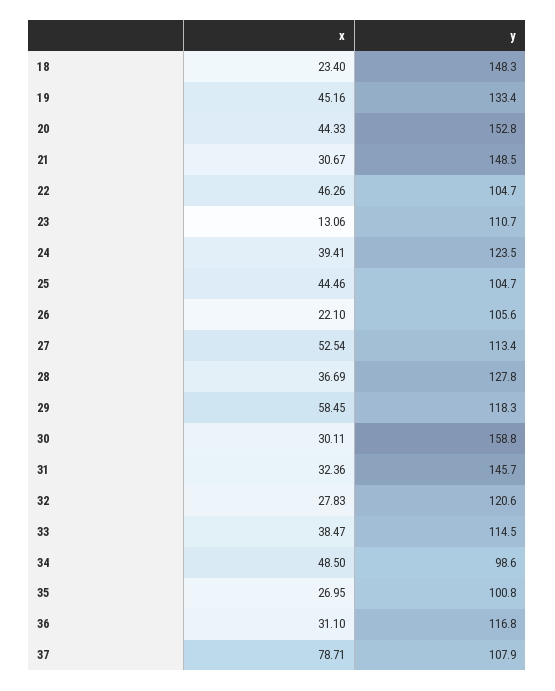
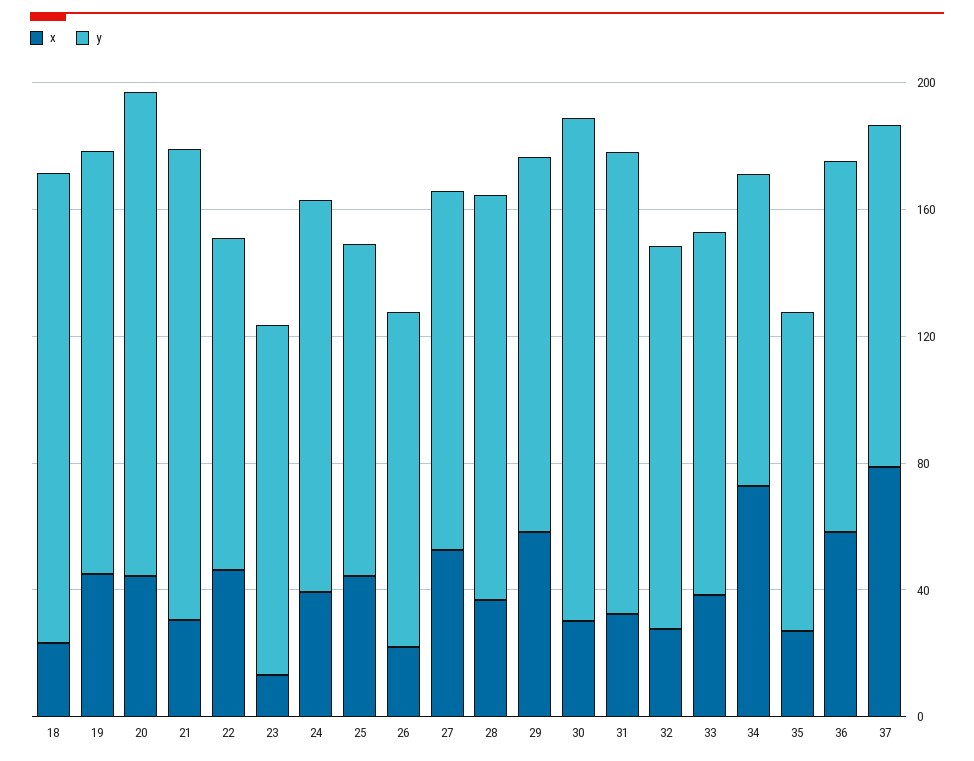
x, 34: 48.5 -> 70
x, 36: 31.1 -> 60

